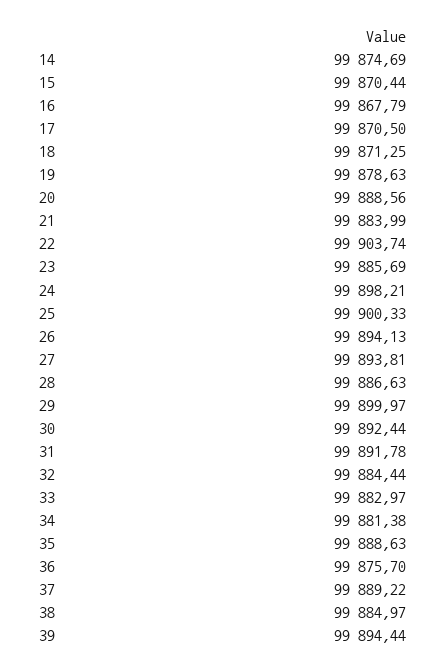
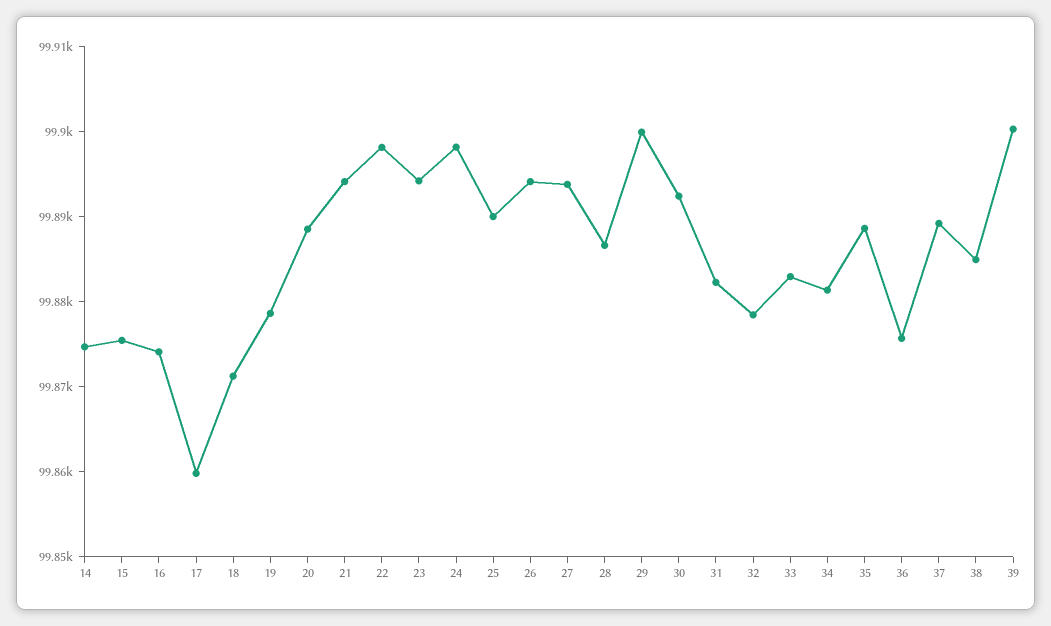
15: 99870.44 -> 99876
16: 99867.79 -> 99874
17: 99870.5 -> 99860
21: 99883.99 -> 99894
22: 99903.74 -> 99898
23: 99885.69 -> 99894
25: 99900.33 -> 99890
31: 99891.78 -> 99882
32: 99884.44 -> 99878
39: 99894.44 -> 99900

